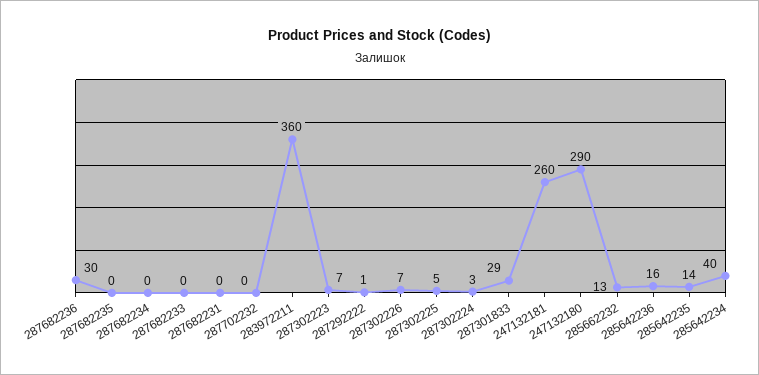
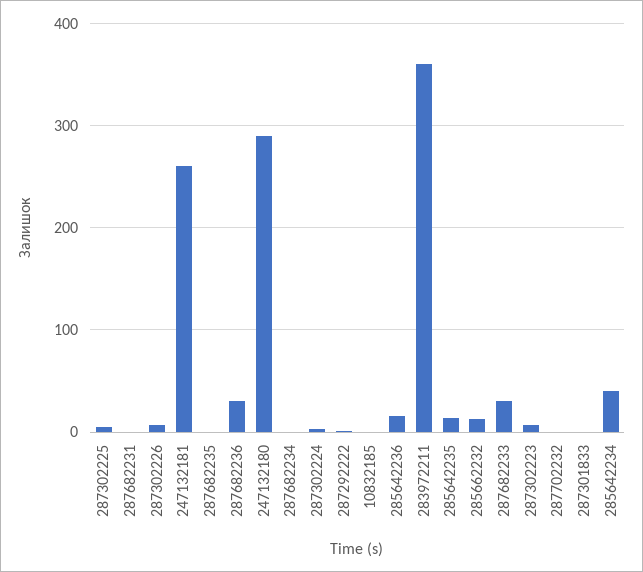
287682233: 0 -> 30
287301833: 29 -> 0
10832185: none -> 0

